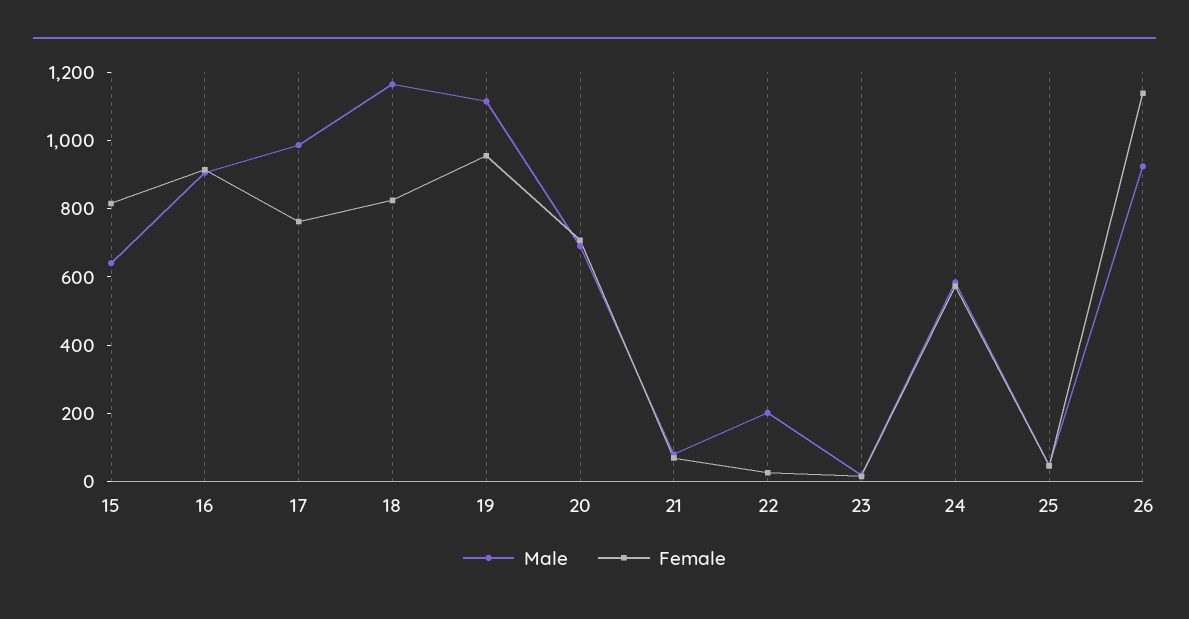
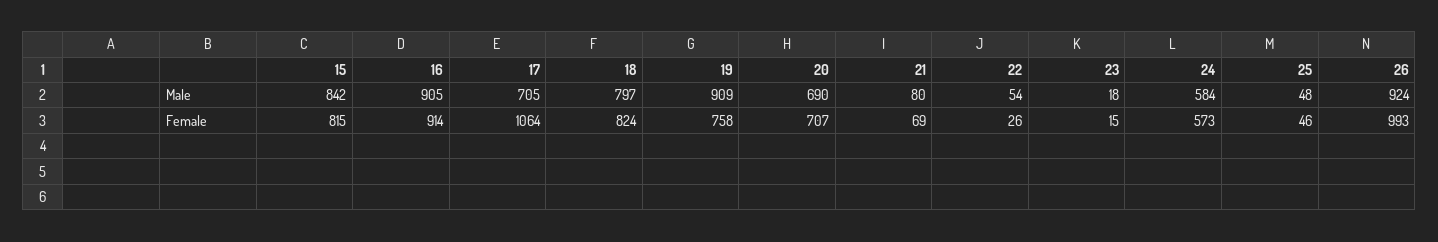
Male, 15: 650 -> 842
Male, 17: 1000 -> 705
Female, 17: 750 -> 1064
Male, 18: 1150 -> 797
Male, 19: 1100 -> 909
Female, 19: 950 -> 758
Male, 22: 200 -> 54
Female, 26: 1150 -> 993

